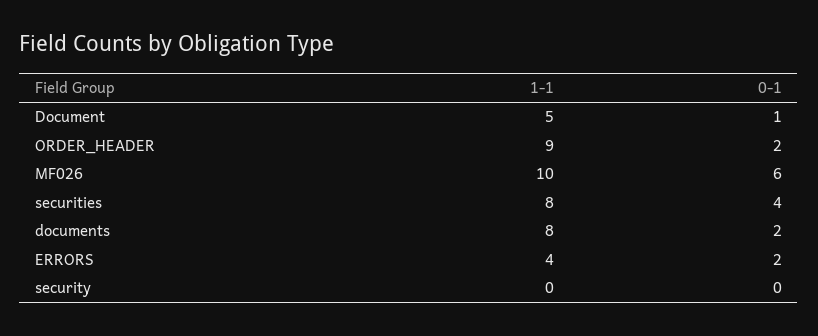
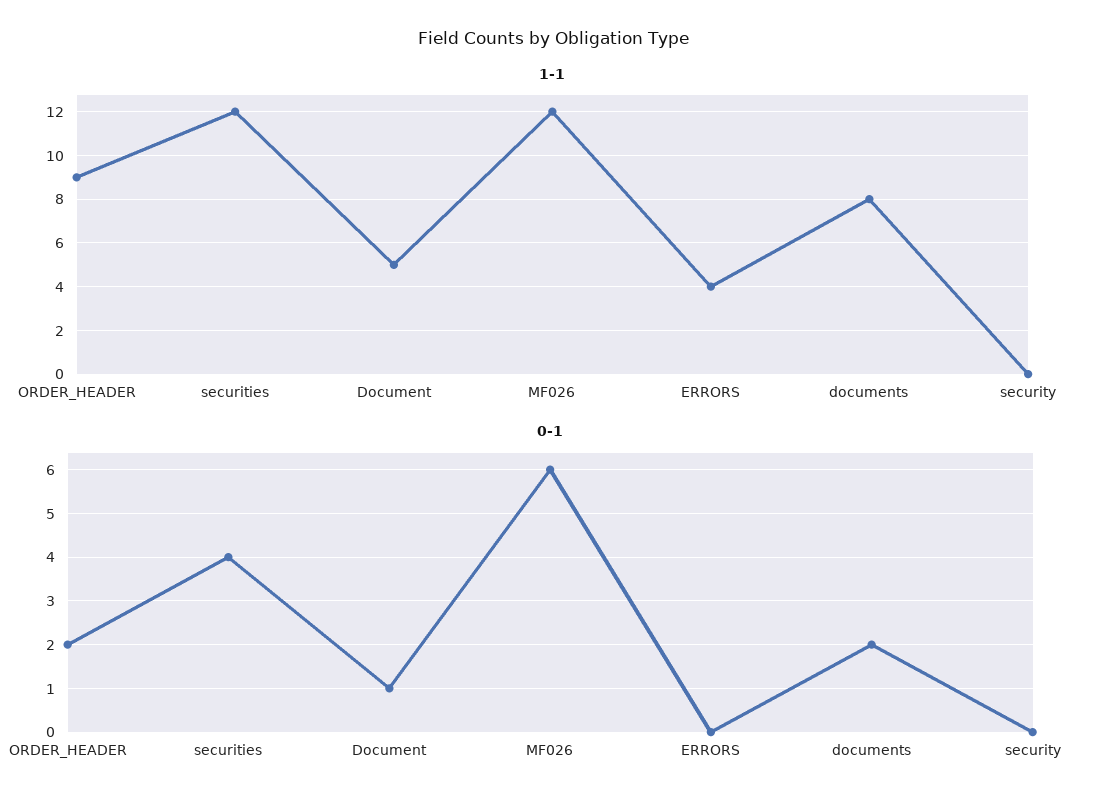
1-1, MF026: 10 -> 12
1-1, securities: 8 -> 12
0-1, ERRORS: 2 -> 0

